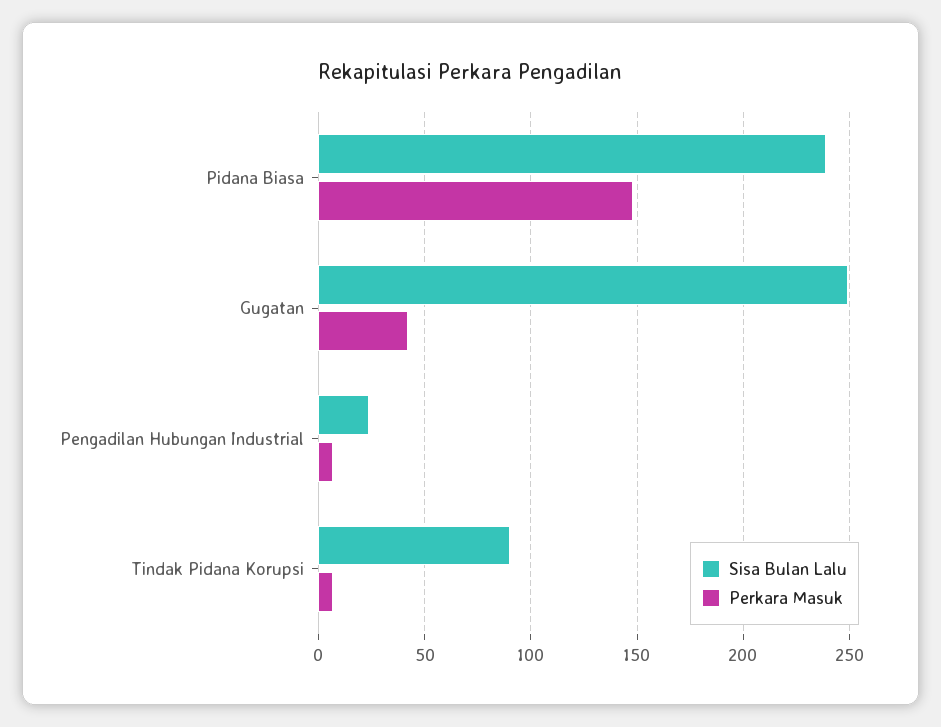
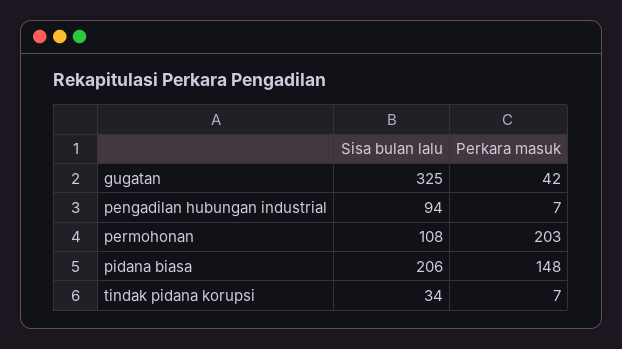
Sisa Bulan Lalu, Pidana Biasa: 240 -> 206
Sisa Bulan Lalu, Gugatan: 250 -> 325
Sisa Bulan Lalu, Pengadilan Hubungan Industrial: 25 -> 94
Sisa Bulan Lalu, Tindak Pidana Korupsi: 90 -> 34
Sisa Bulan Lalu, permohonan: none -> 108
Perkara Masuk, permohonan: none -> 203

